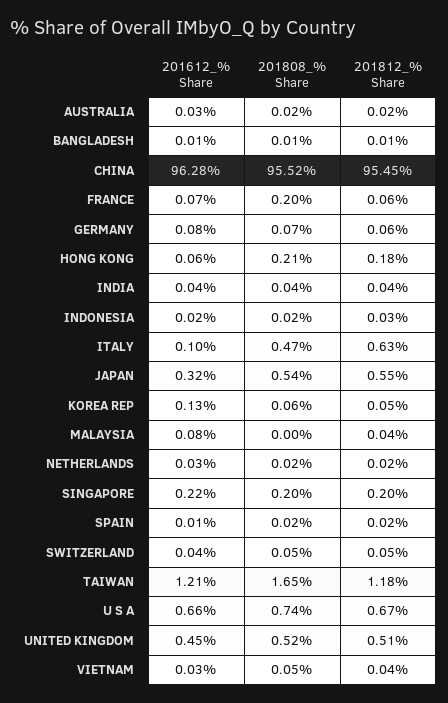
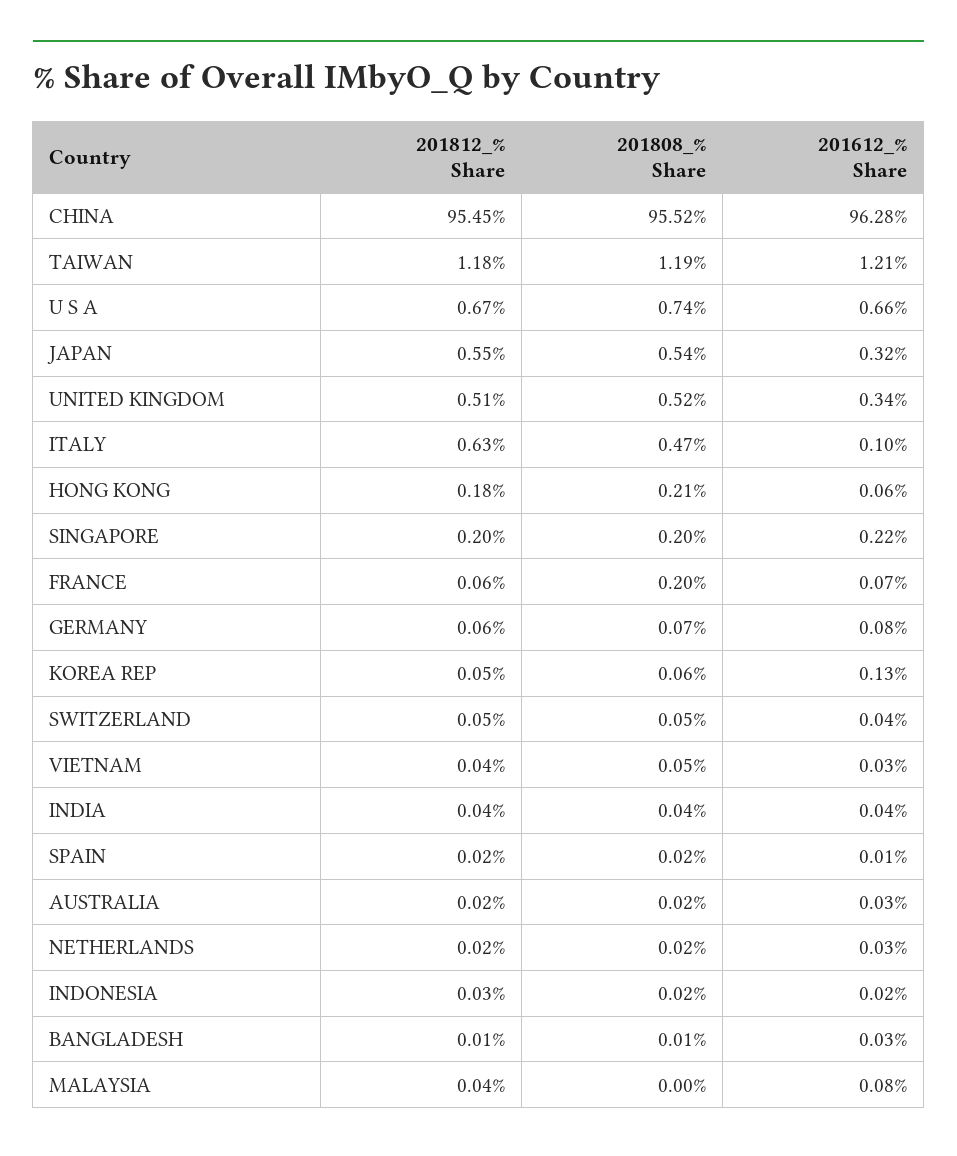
201612_% Share, BANGLADESH: 0.01 -> 0.03
201808_% Share, TAIWAN: 1.65 -> 1.19
201612_% Share, UNITED KINGDOM: 0.45 -> 0.34

